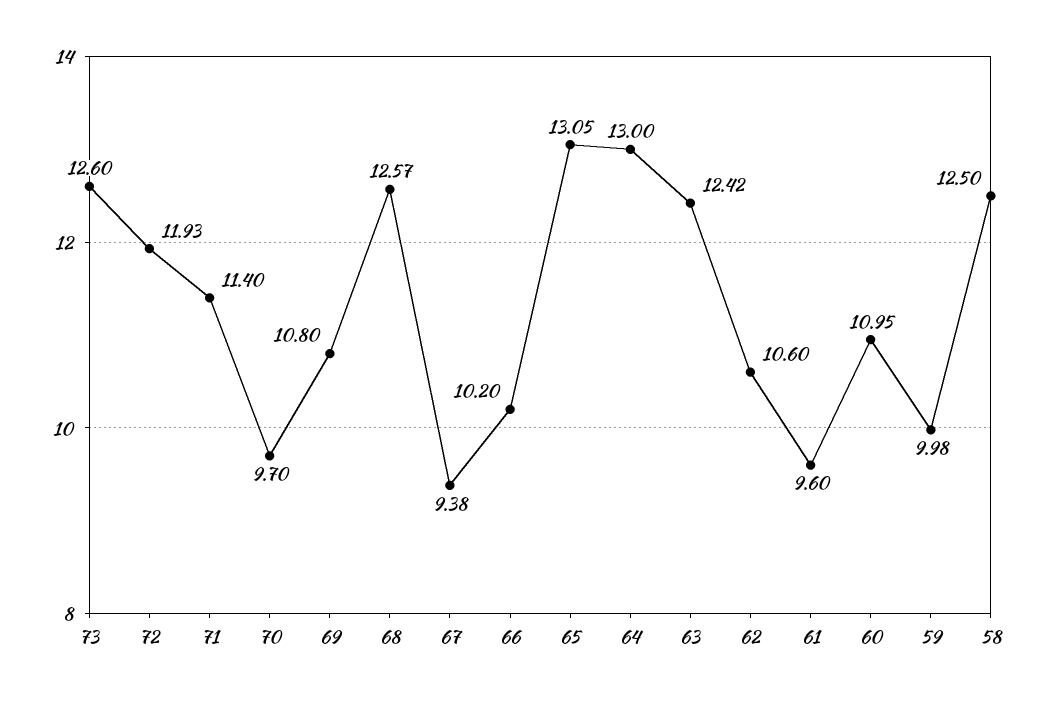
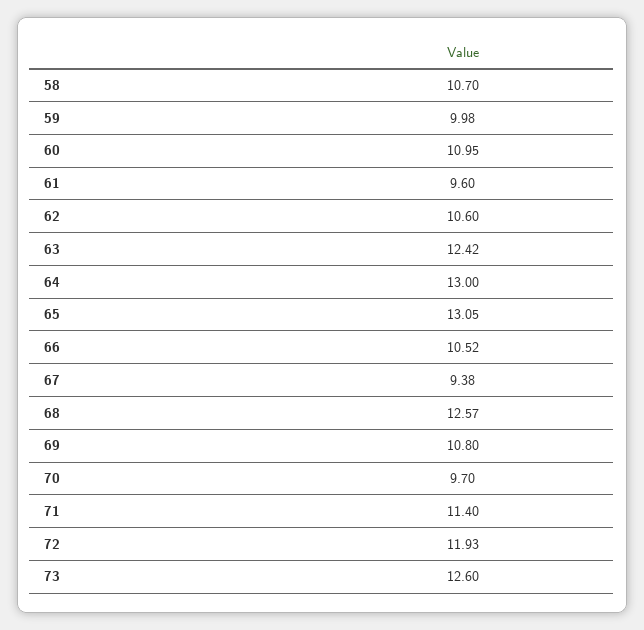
66: 10.2 -> 10.52
58: 12.5 -> 10.7

